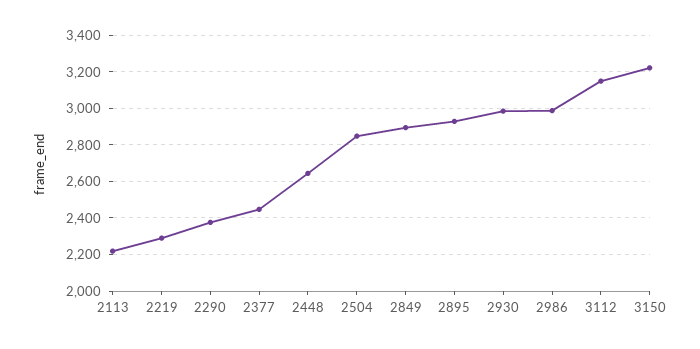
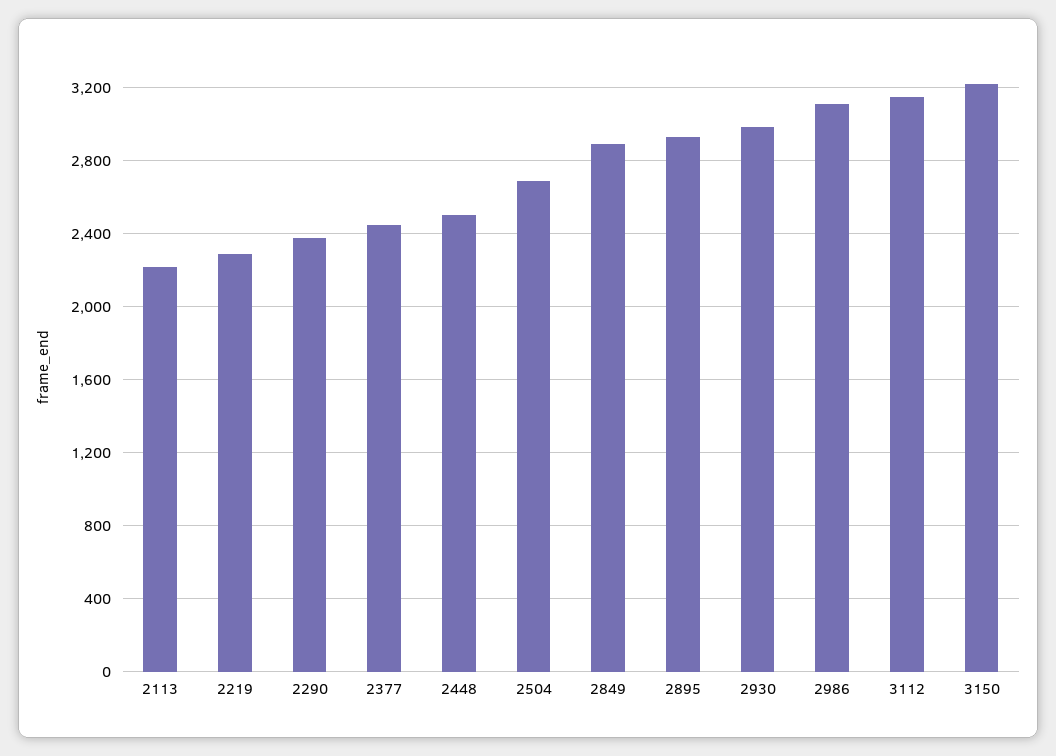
2448: 2650 -> 2500
2504: 2850 -> 2700
2986: 3000 -> 3100

